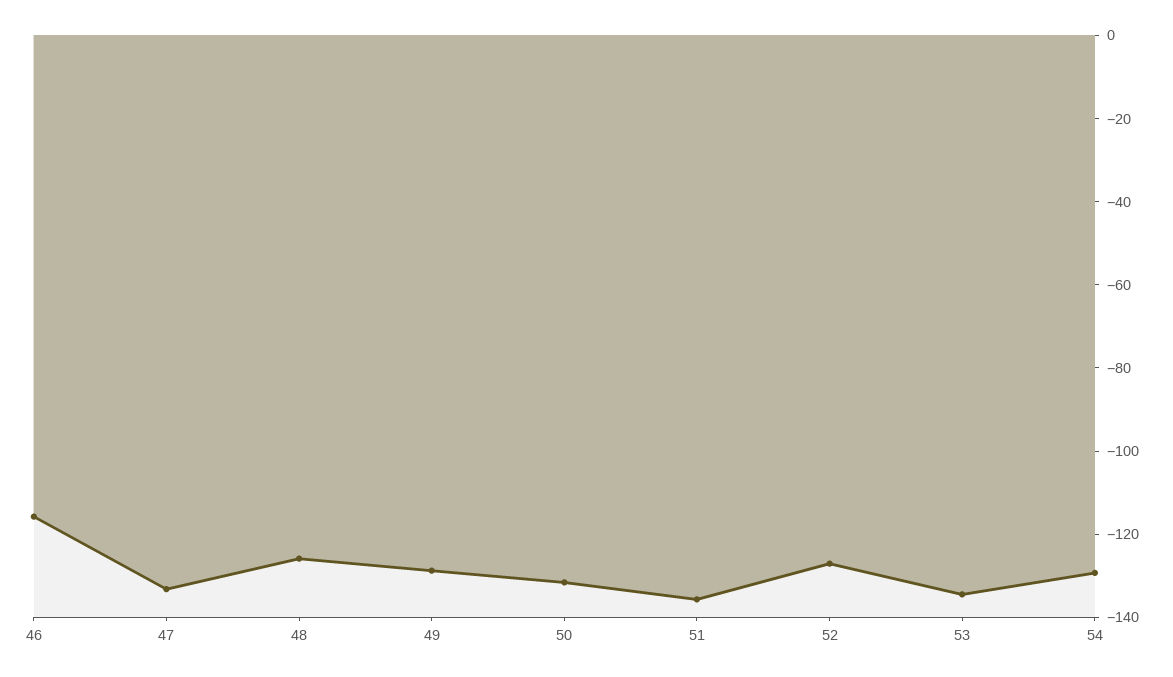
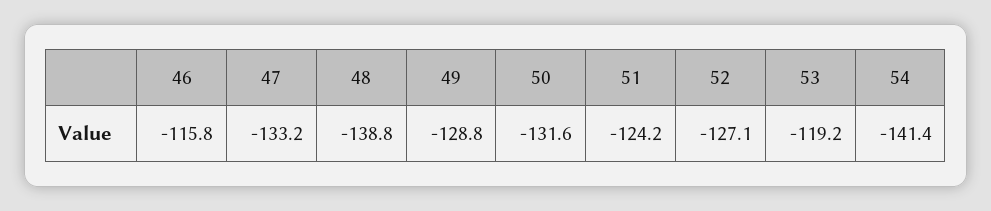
48: -125 -> -138.8
51: -135 -> -124.2
53: -135 -> -119.2
54: -130 -> -141.4

